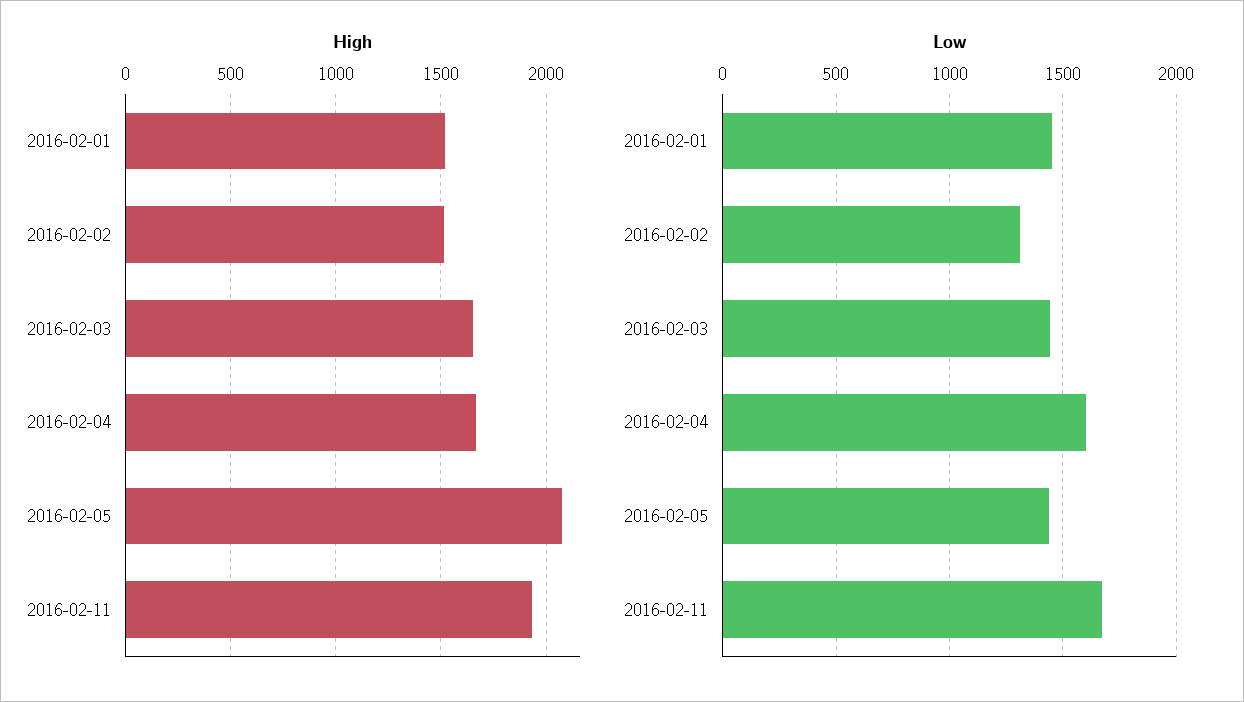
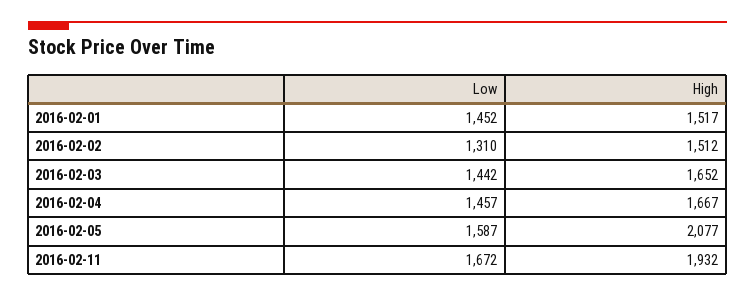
Low, 2016-02-04: 1600 -> 1457
Low, 2016-02-05: 1450 -> 1587

